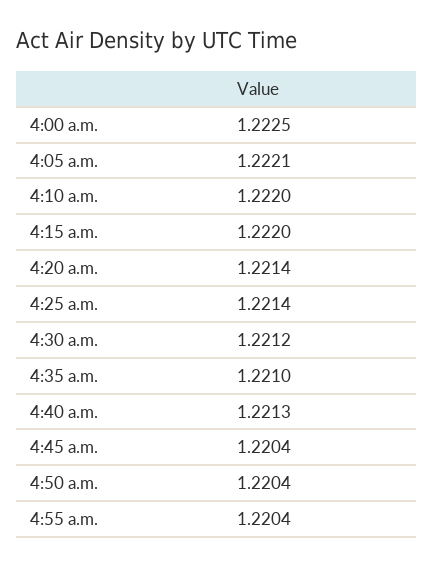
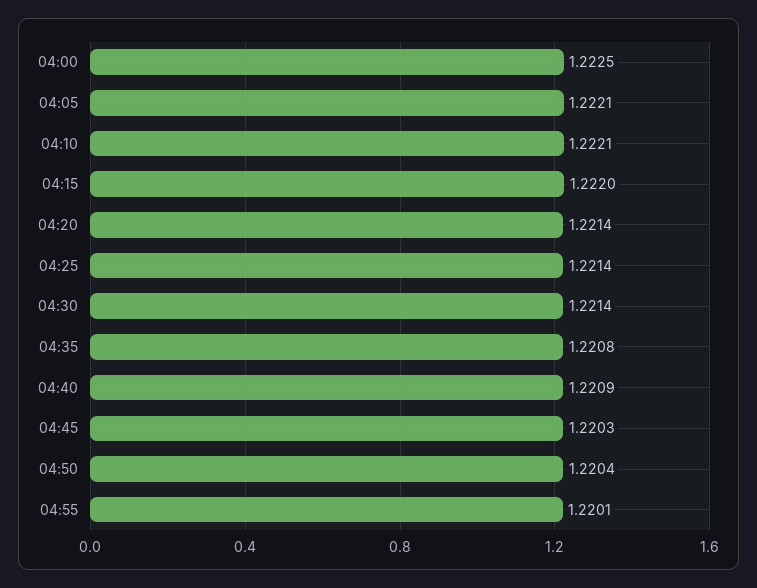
4:10 a.m.: 1.222 -> 1.2221
4:30 a.m.: 1.2212 -> 1.2214
4:35 a.m.: 1.221 -> 1.2208
4:40 a.m.: 1.2213 -> 1.2209
4:45 a.m.: 1.2204 -> 1.2203
4:55 a.m.: 1.2204 -> 1.2201

